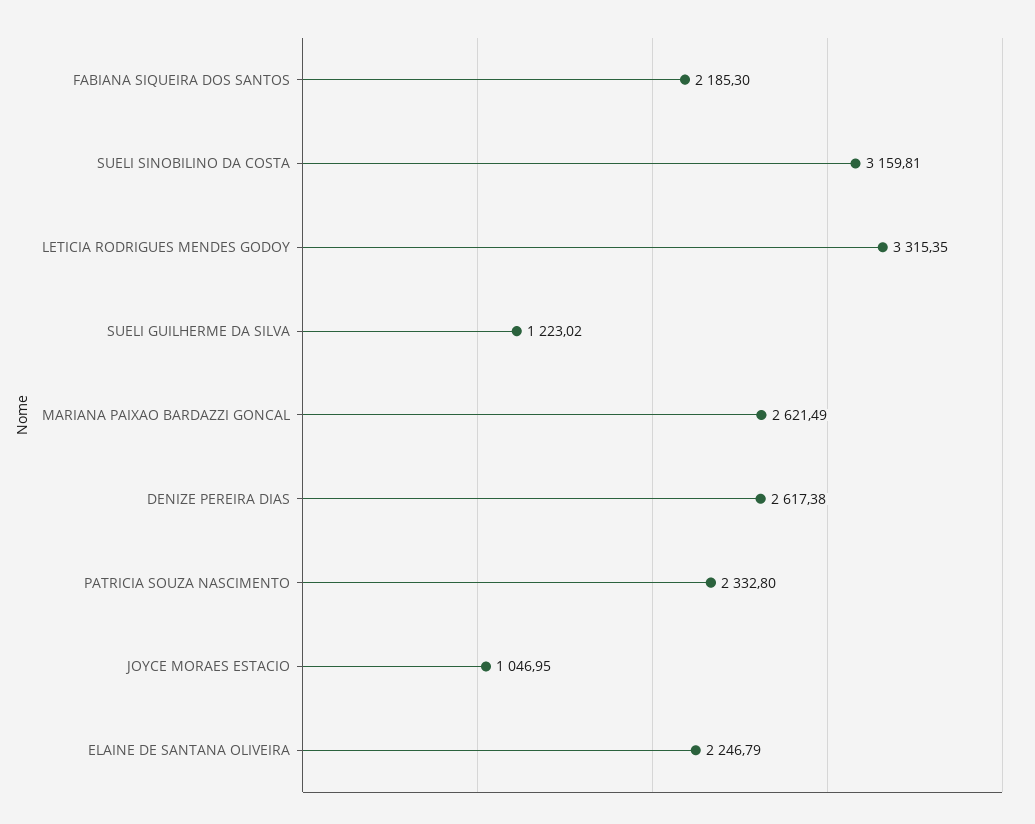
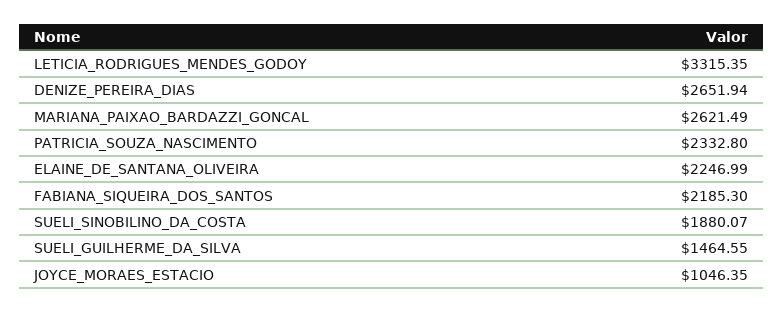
SUELI SINOBILINO DA COSTA: 3159.81 -> 1880.07
SUELI GUILHERME DA SILVA: 1223.02 -> 1464.55
DENIZE PEREIRA DIAS: 2617.38 -> 2651.94
JOYCE MORAES ESTACIO: 1046.95 -> 1046.35
ELAINE DE SANTANA OLIVEIRA: 2246.79 -> 2246.99

